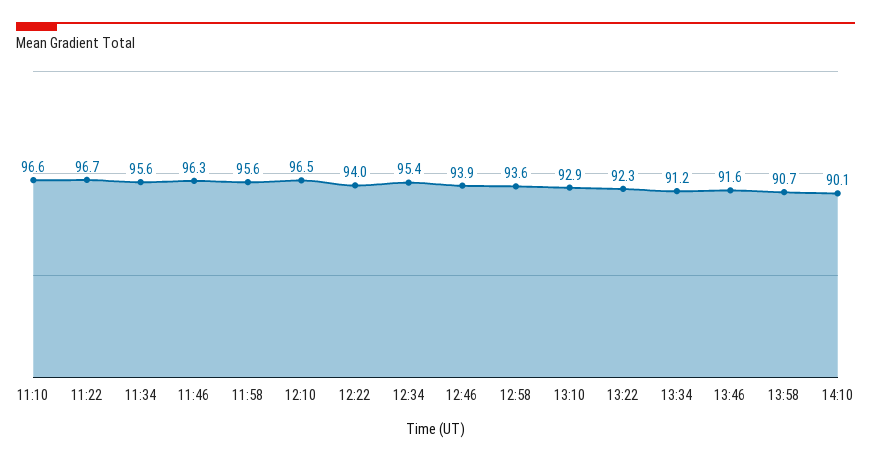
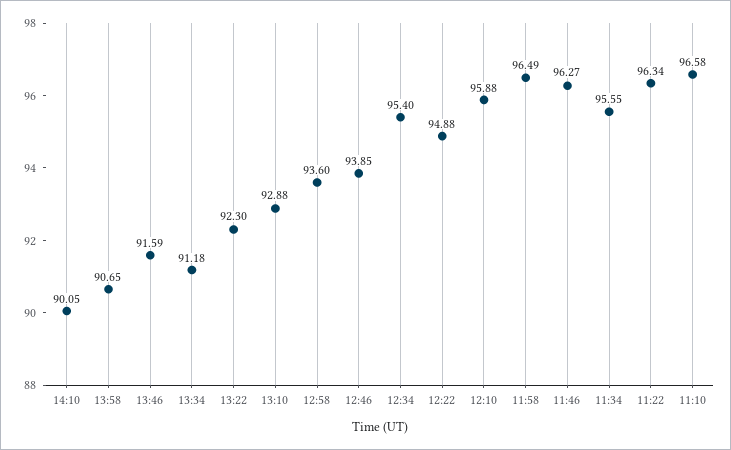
11:22: 96.7 -> 96.34
11:58: 95.6 -> 96.49
12:10: 96.5 -> 95.88
12:22: 94 -> 94.88

